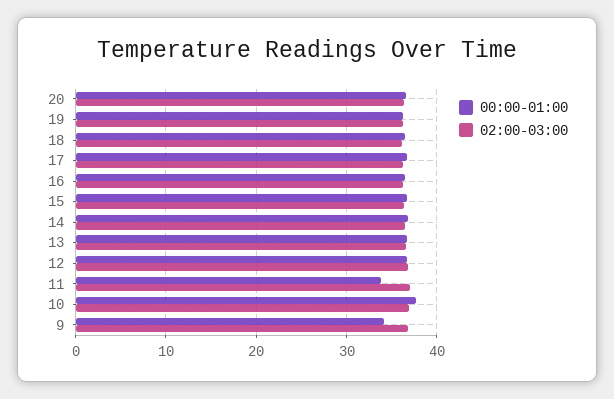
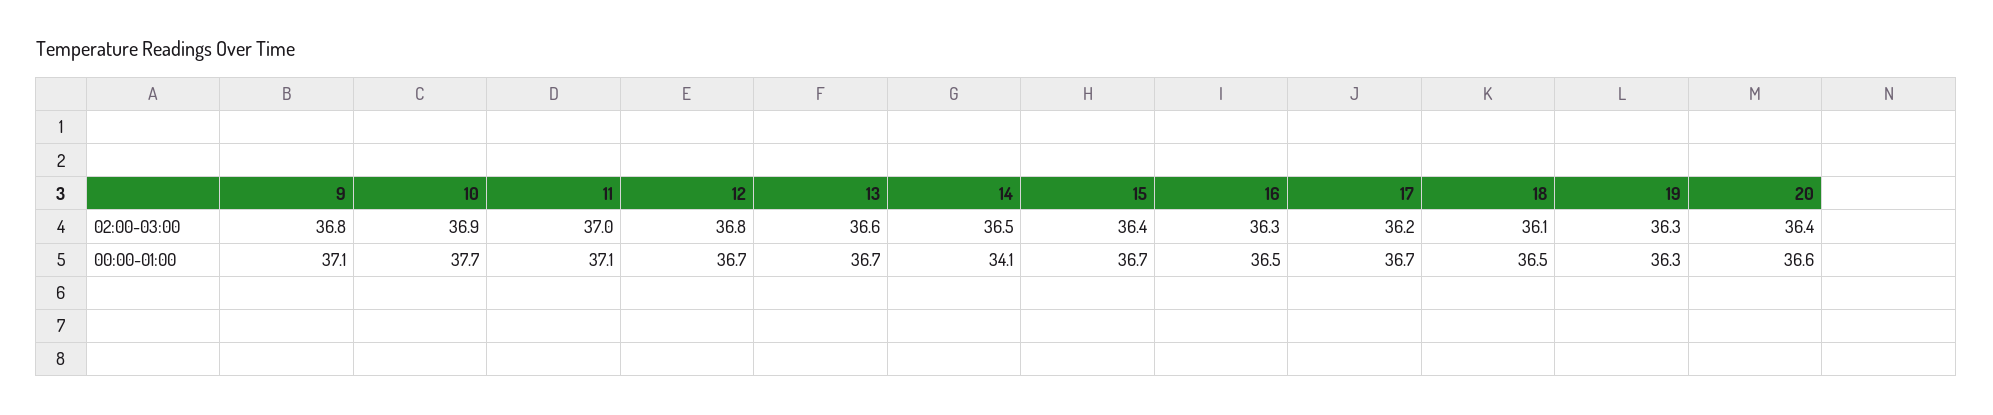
00:00-01:00, 14: 37 -> 34.1
00:00-01:00, 11: 34 -> 37.1
00:00-01:00, 9: 34 -> 37.1

